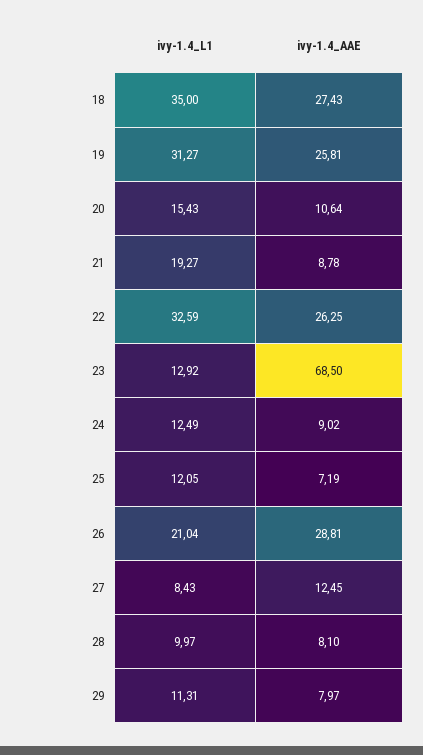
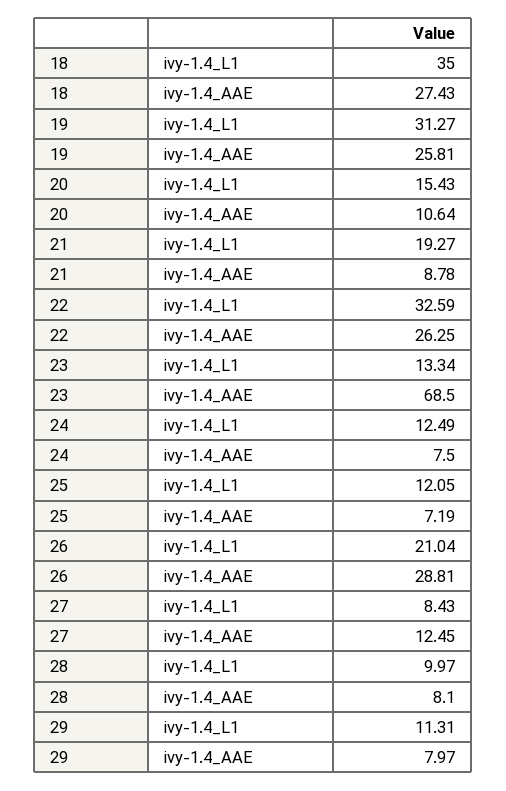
ivy-1.4_L1, 23: 12.92 -> 13.34
ivy-1.4_AAE, 24: 9.02 -> 7.5

